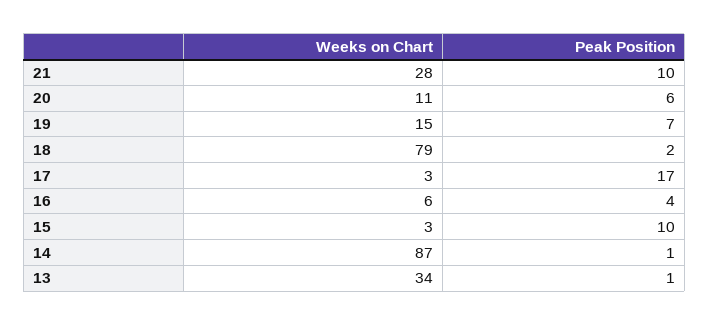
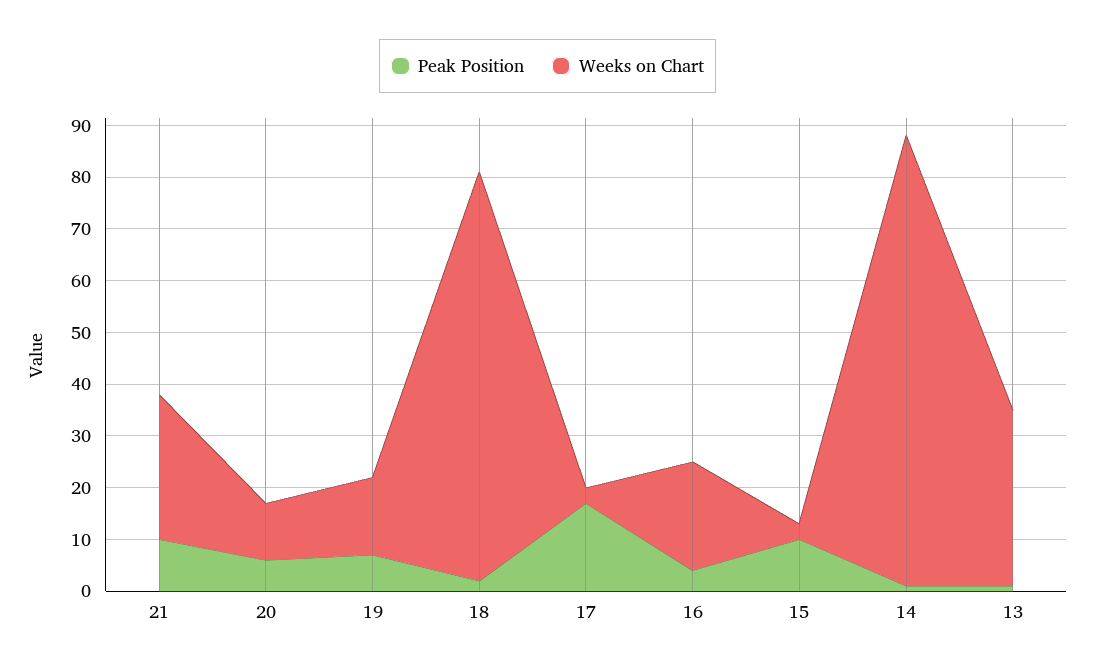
Weeks on Chart, 16: 6 -> 20

